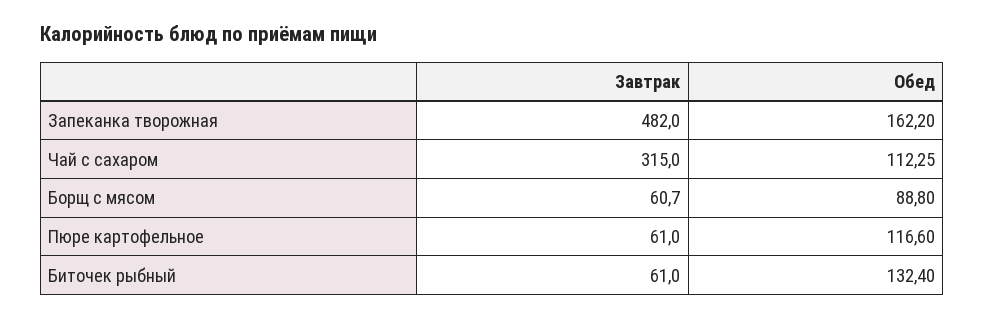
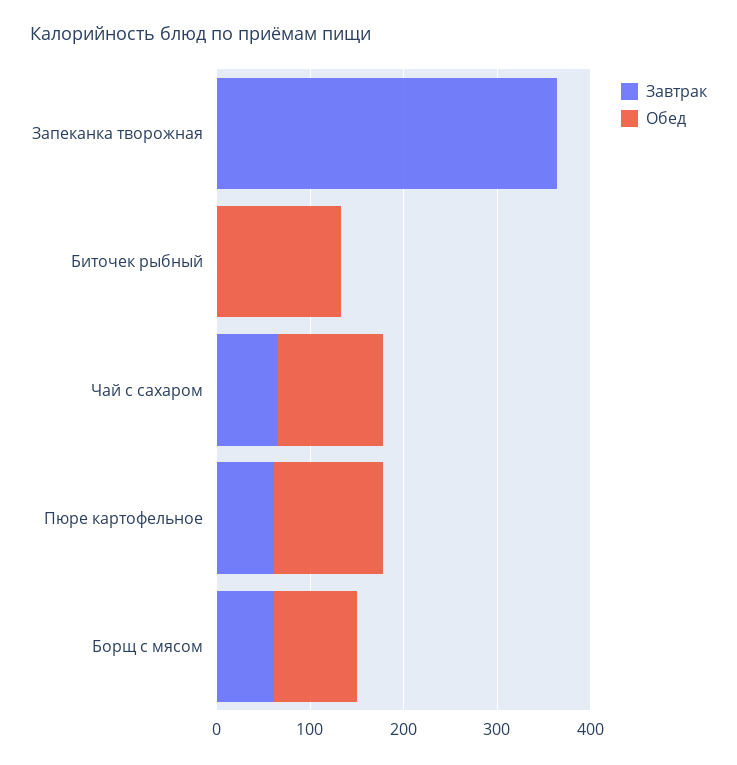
Завтрак, Запеканка творожная: 482 -> 360
Обед, Запеканка творожная: 162.2 -> 0
Завтрак, Чай с сахаром: 315 -> 60
Завтрак, Биточек рыбный: 61 -> 0

